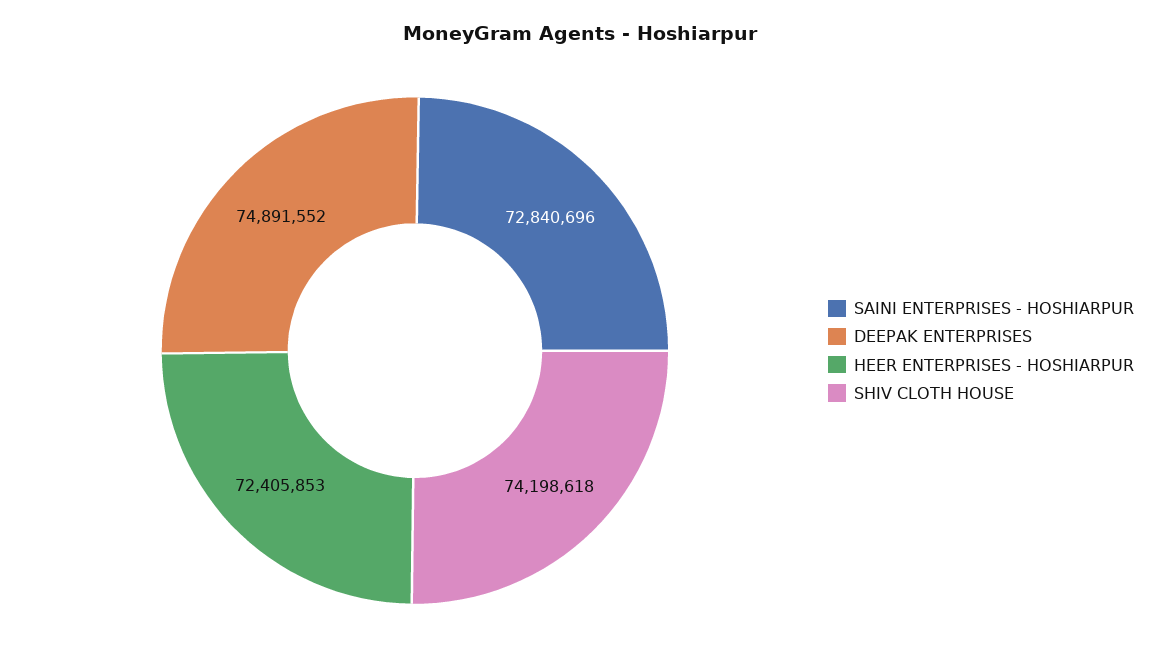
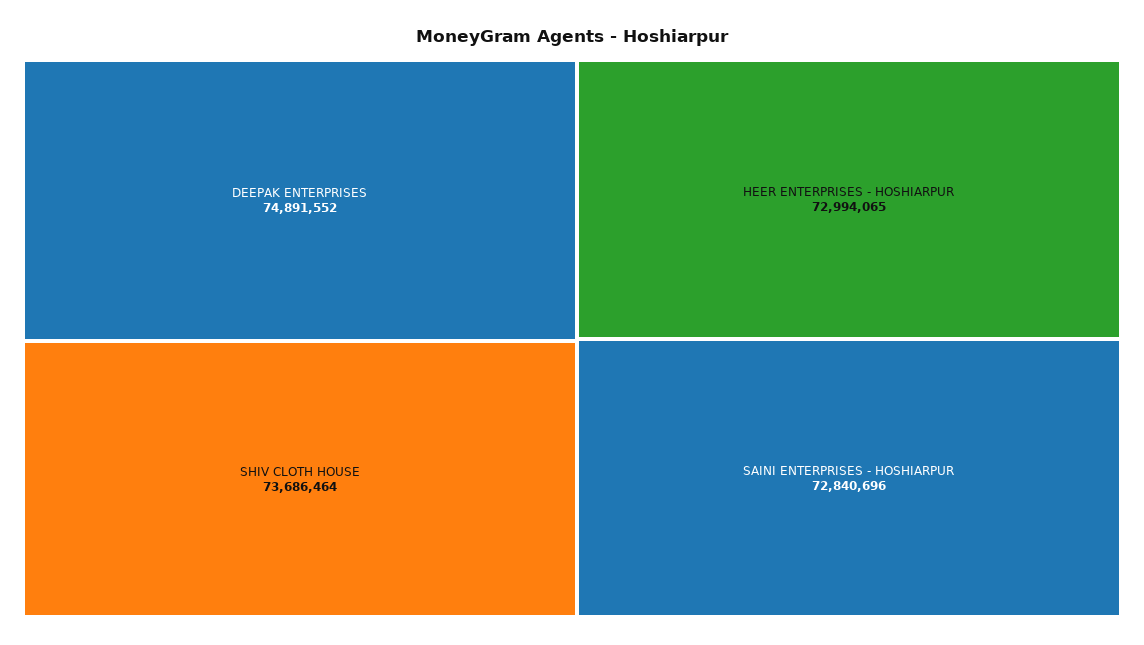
HEER ENTERPRISES - HOSHIARPUR: 72405853 -> 72994065
SHIV CLOTH HOUSE: 74198618 -> 73686464

